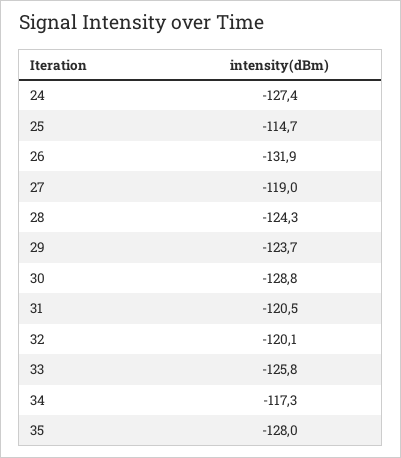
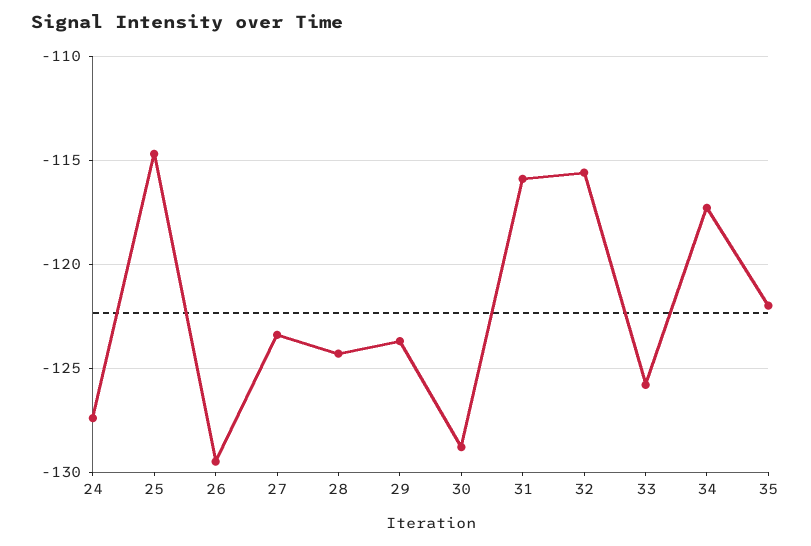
26: -131.9 -> -129.5
27: -119 -> -123.5
31: -120.5 -> -116
32: -120.1 -> -115.5
35: -128 -> -122

